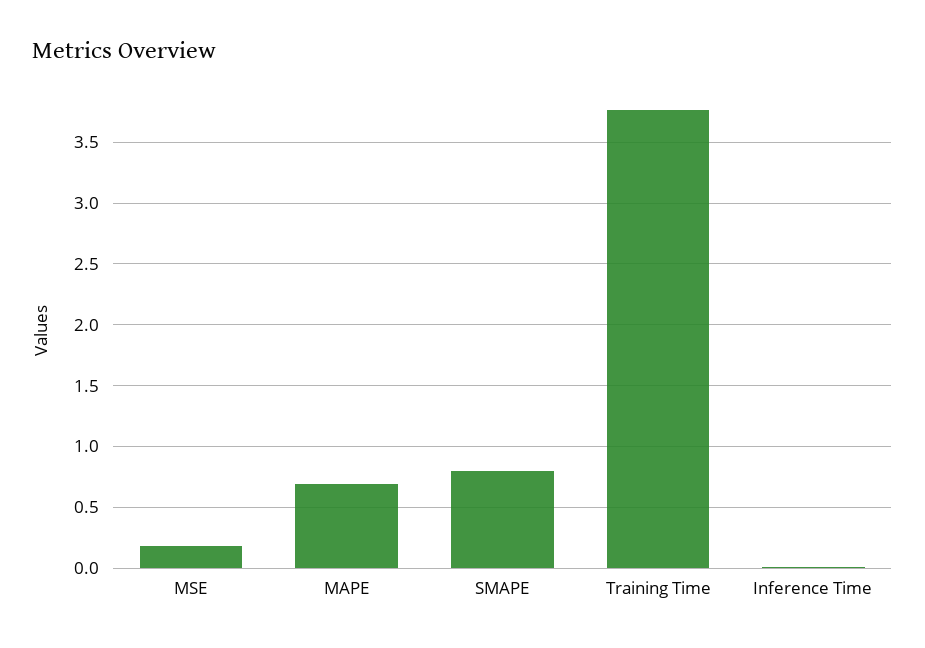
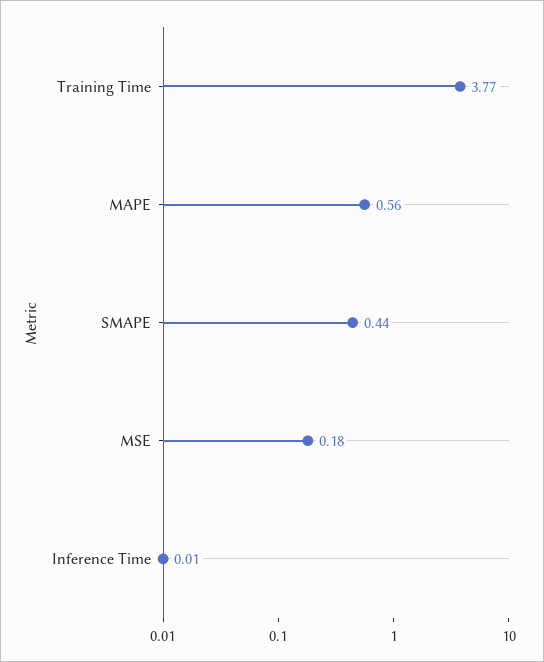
MAPE: 0.7 -> 0.56
SMAPE: 0.8 -> 0.44

